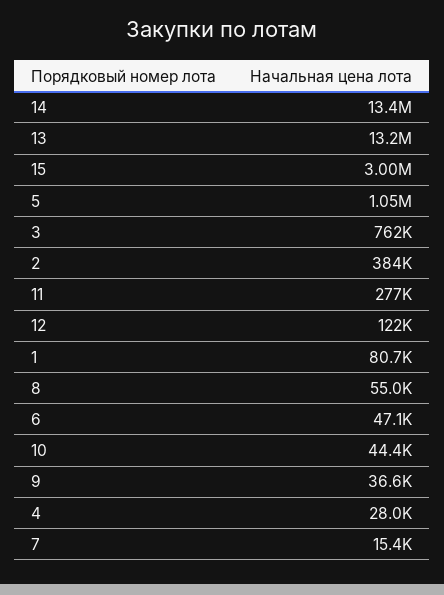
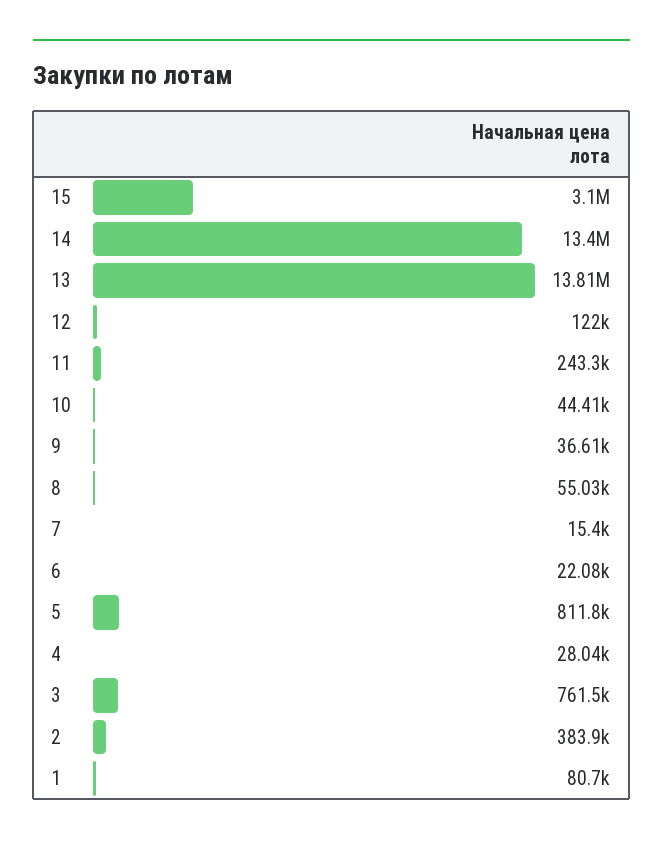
13: 13200000 -> 13810000
15: 3000000 -> 3100000
5: 1050000 -> 811800
11: 277000 -> 243300
6: 47100 -> 22080

